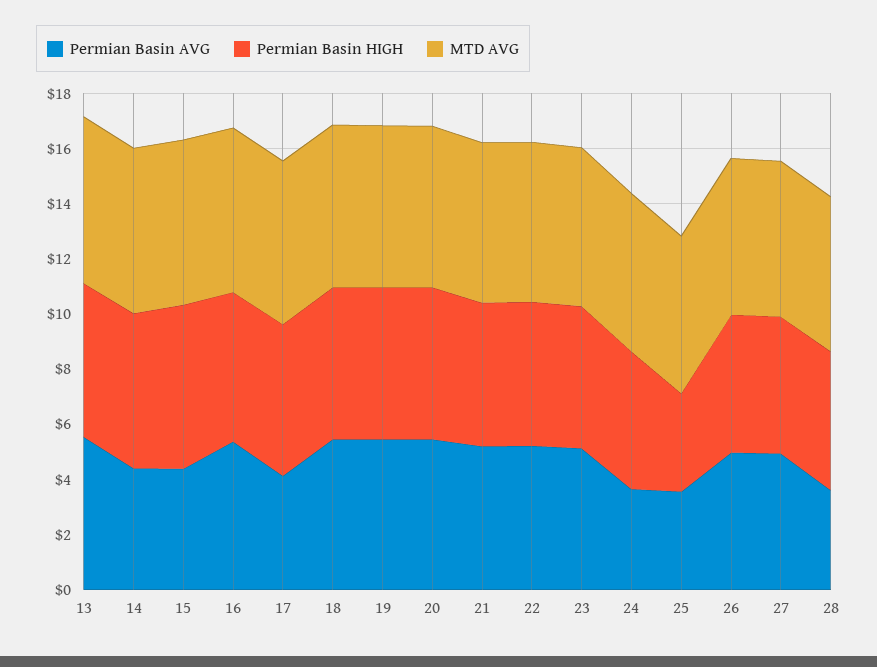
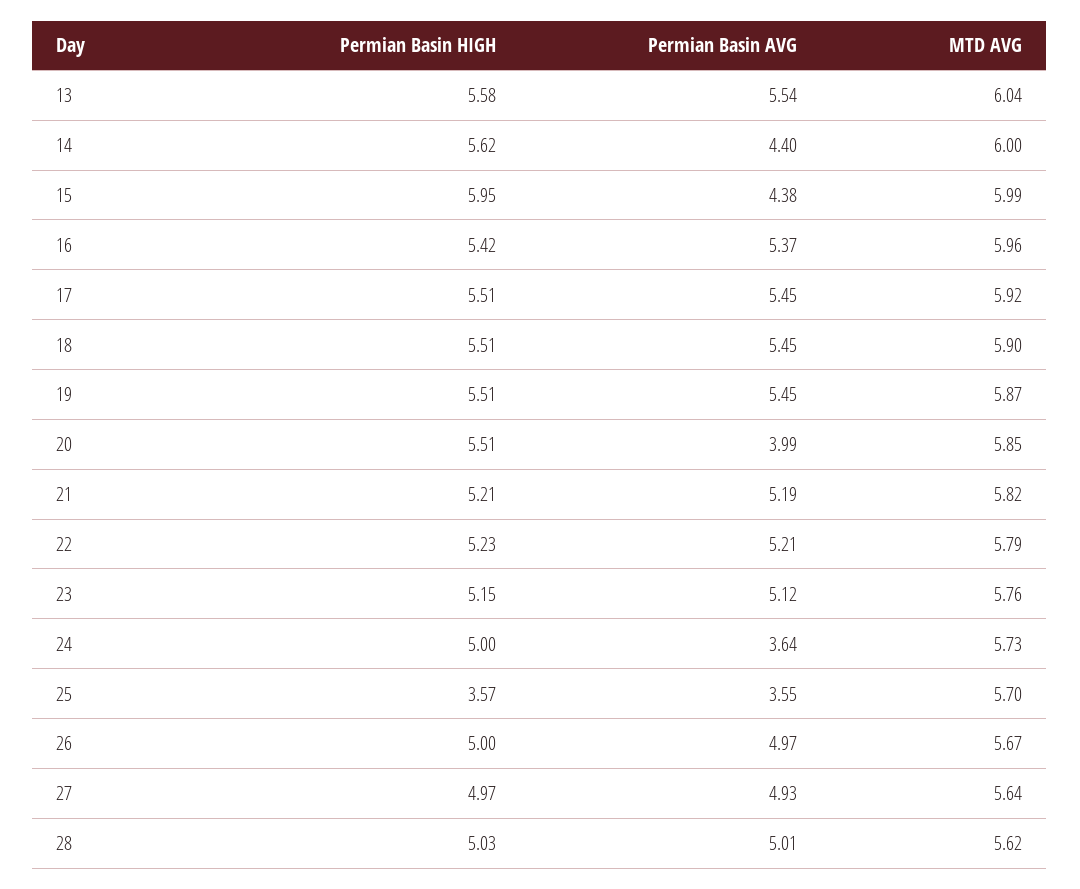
Permian Basin AVG, 17: 4 -> 5.45
Permian Basin AVG, 20: 5.5 -> 3.99
Permian Basin AVG, 28: 3.5 -> 5.01

